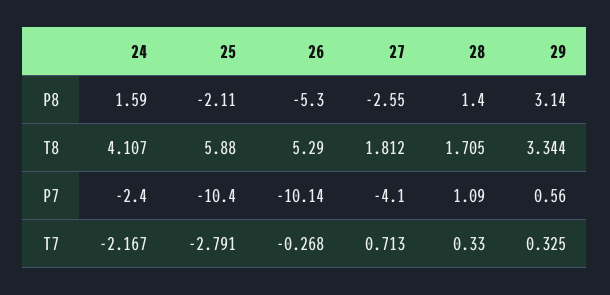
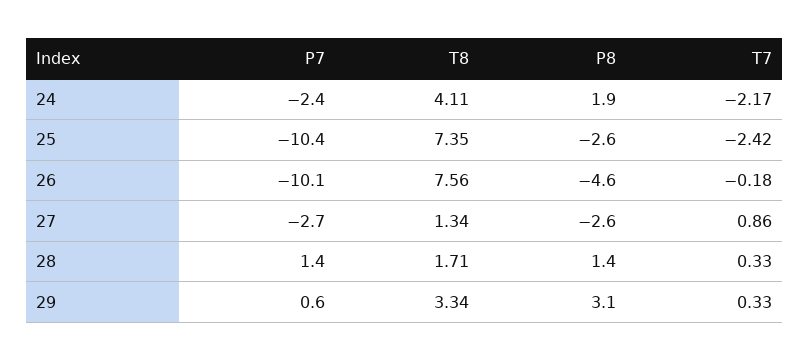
24, P8: 1.59 -> 1.9
25, P8: -2.11 -> -2.6
26, P8: -5.3 -> -4.6
25, T8: 5.88 -> 7.35
26, T8: 5.29 -> 7.56
27, T8: 1.812 -> 1.34
27, P7: -4.1 -> -2.7
28, P7: 1.09 -> 1.4
25, T7: -2.791 -> -2.42
26, T7: -0.268 -> -0.18
27, T7: 0.713 -> 0.86

